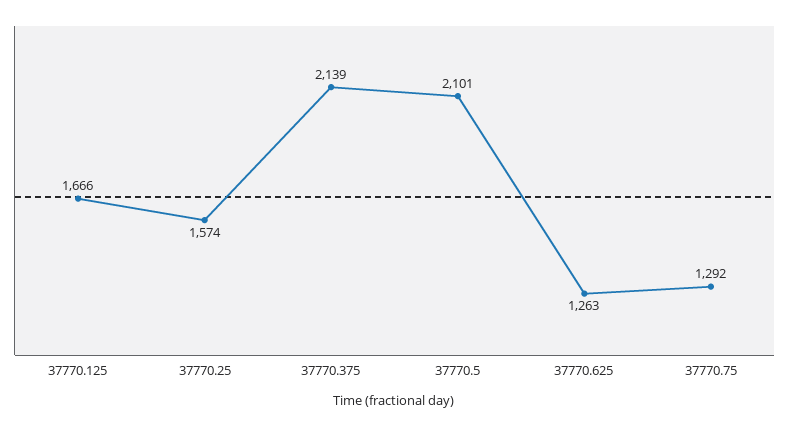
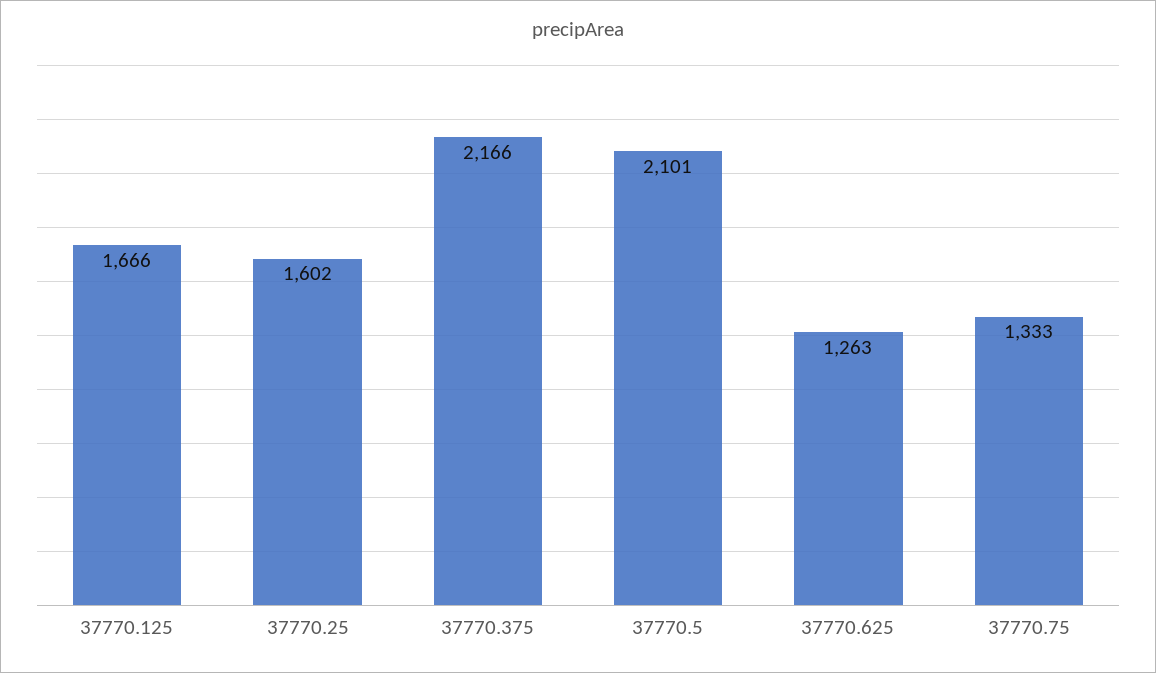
37770.25: 1574 -> 1602
37770.375: 2139 -> 2166
37770.75: 1292 -> 1333

